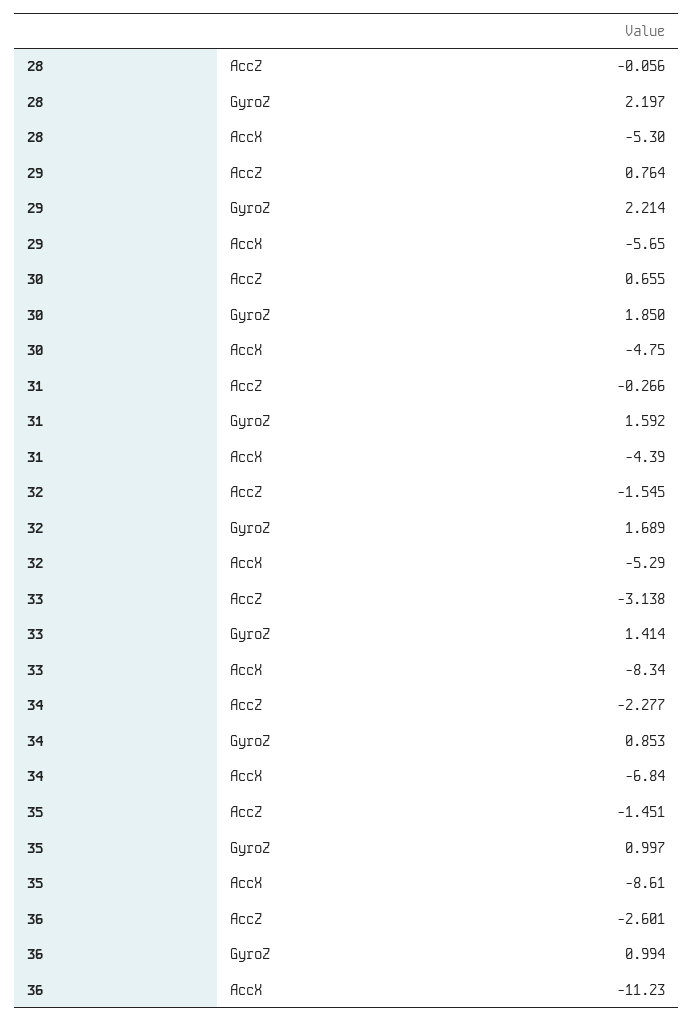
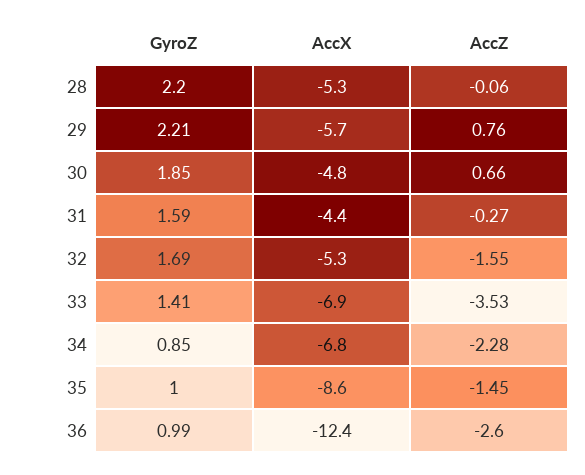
33, AccZ: -3.138 -> -3.53
33, AccX: -8.34 -> -6.9
36, AccX: -11.23 -> -12.4

